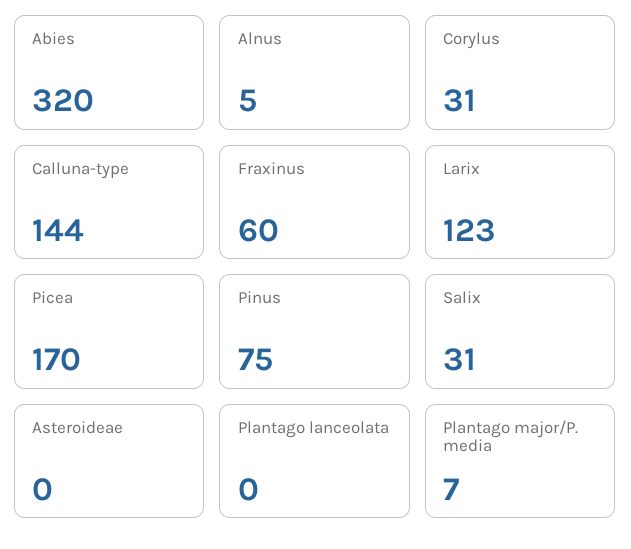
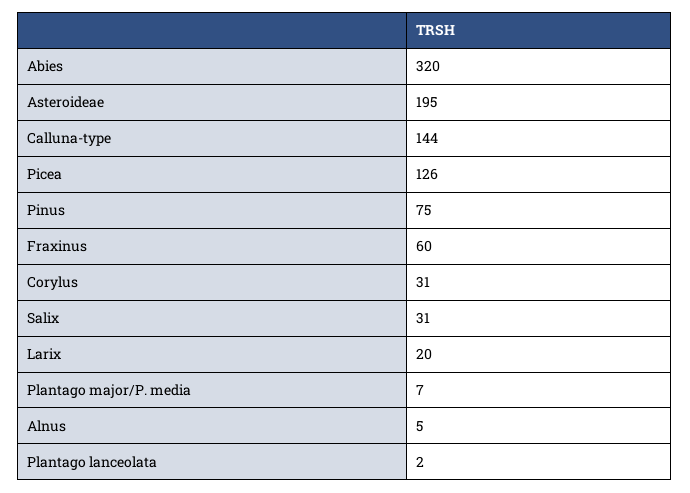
Larix: 123 -> 20
Picea: 170 -> 126
Asteroideae: 0 -> 195
Plantago lanceolata: 0 -> 2

